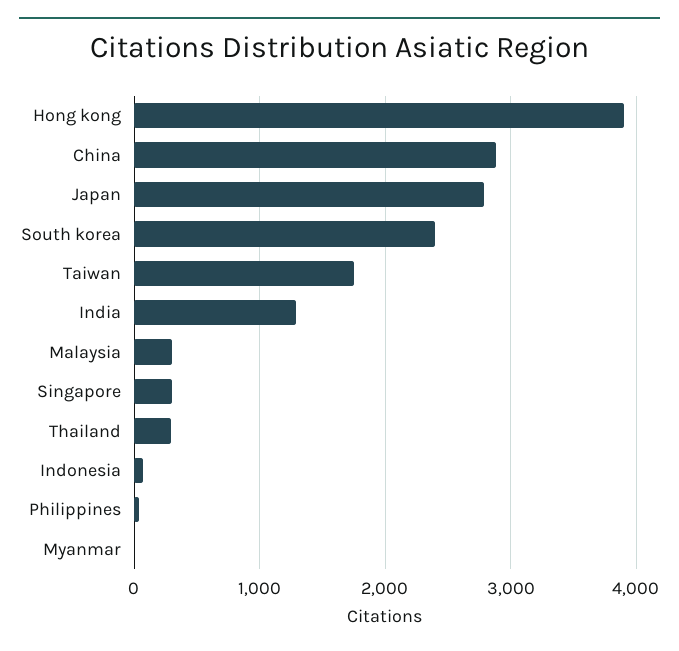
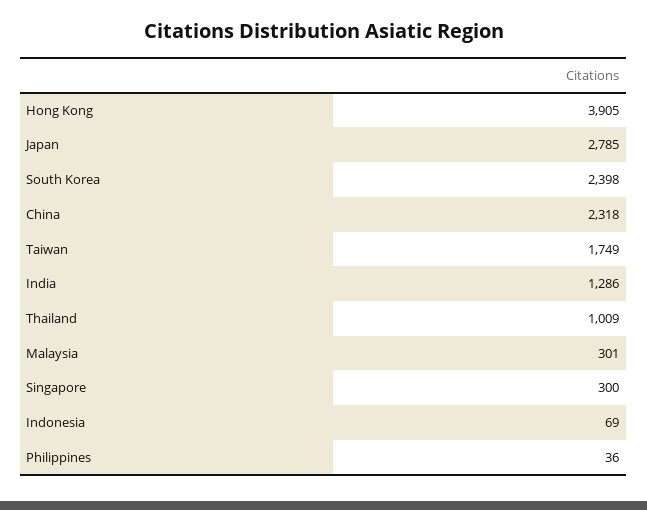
China: 2900 -> 2318
Thailand: 300 -> 1009
Myanmar: 0 -> none

